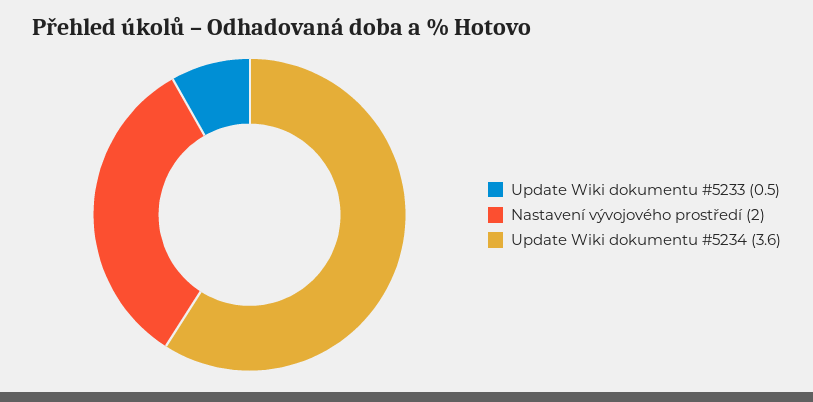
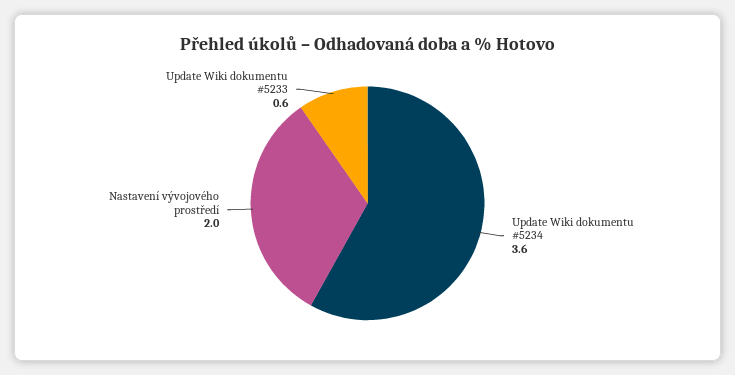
Update Wiki dokumentu #5233: 0.5 -> 0.6

